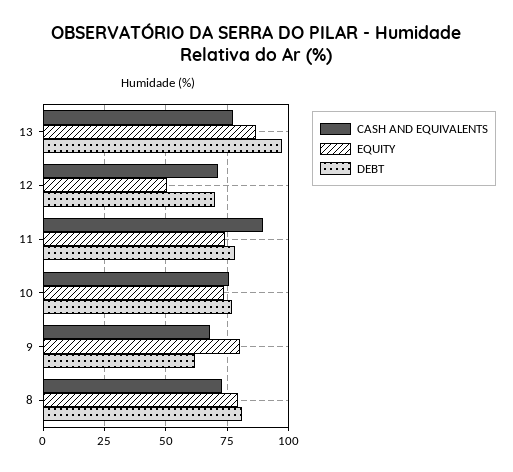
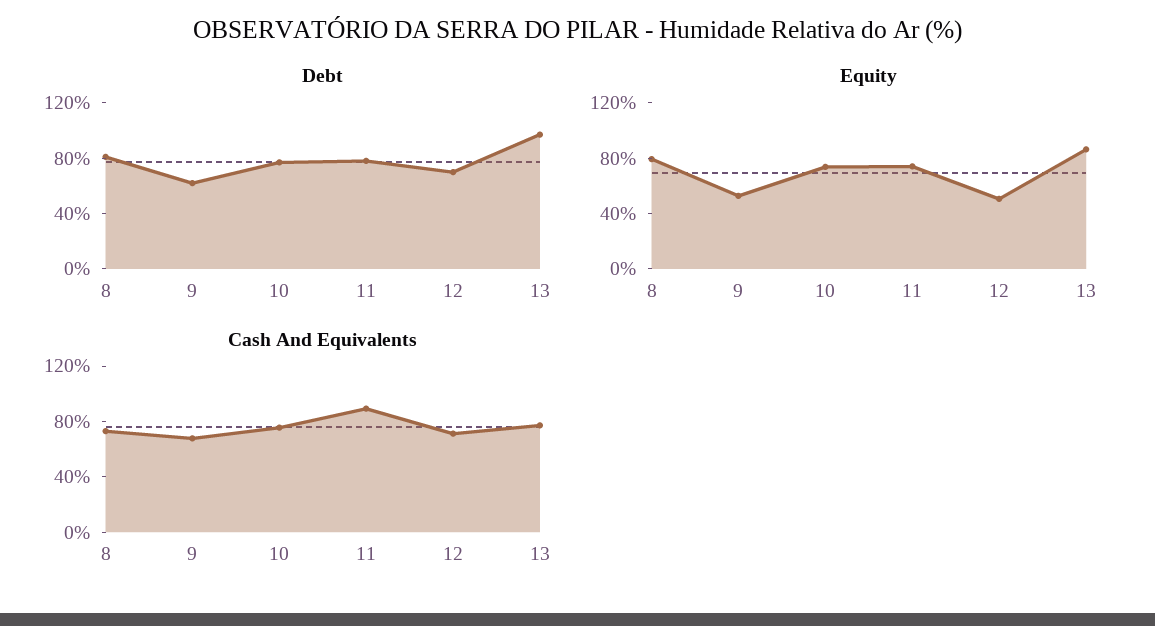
EQUITY, 9: 80 -> 50

